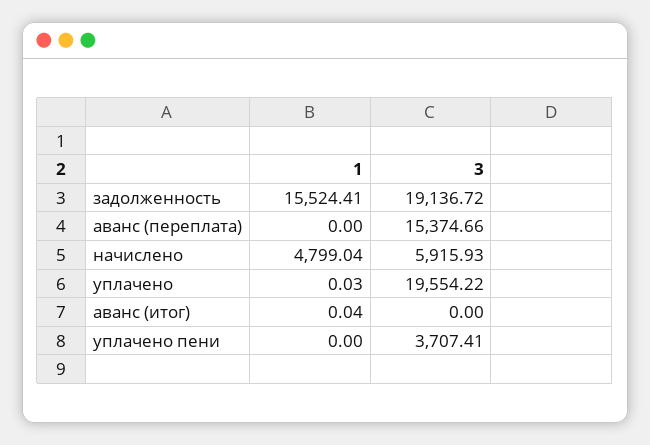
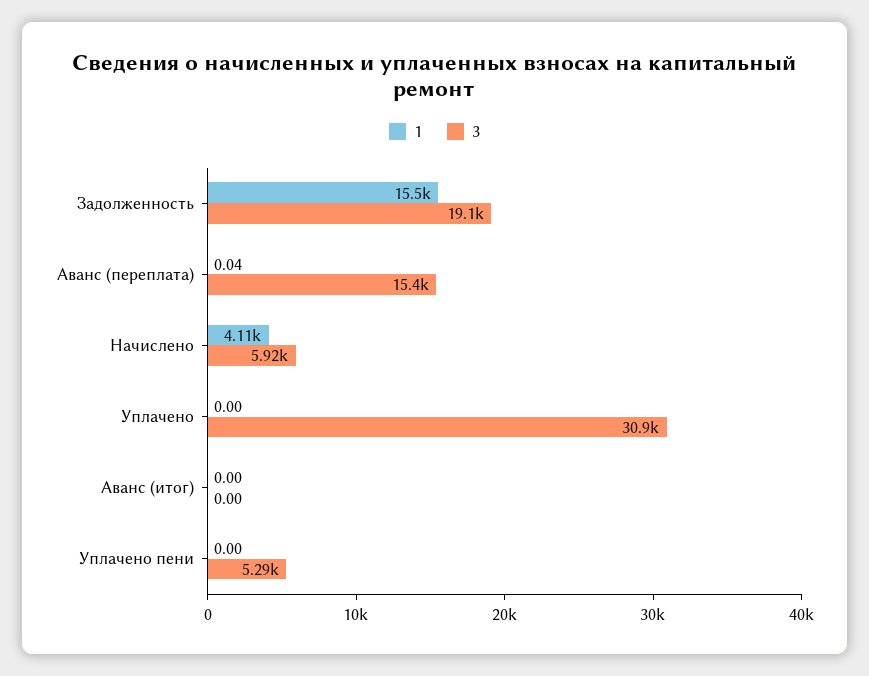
1, аванс (переплата): 0 -> 0.04
1, начислено: 4799.04 -> 4110
1, уплачено: 0.03 -> 0
3, уплачено: 19554.22 -> 30900
1, аванс (итог): 0.04 -> 0
3, уплачено пени: 3707.41 -> 5290

